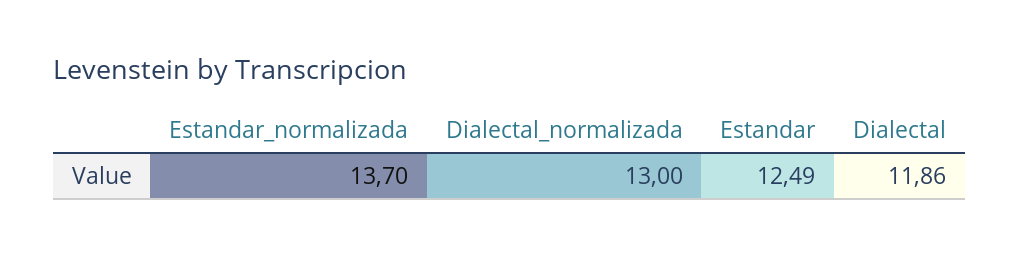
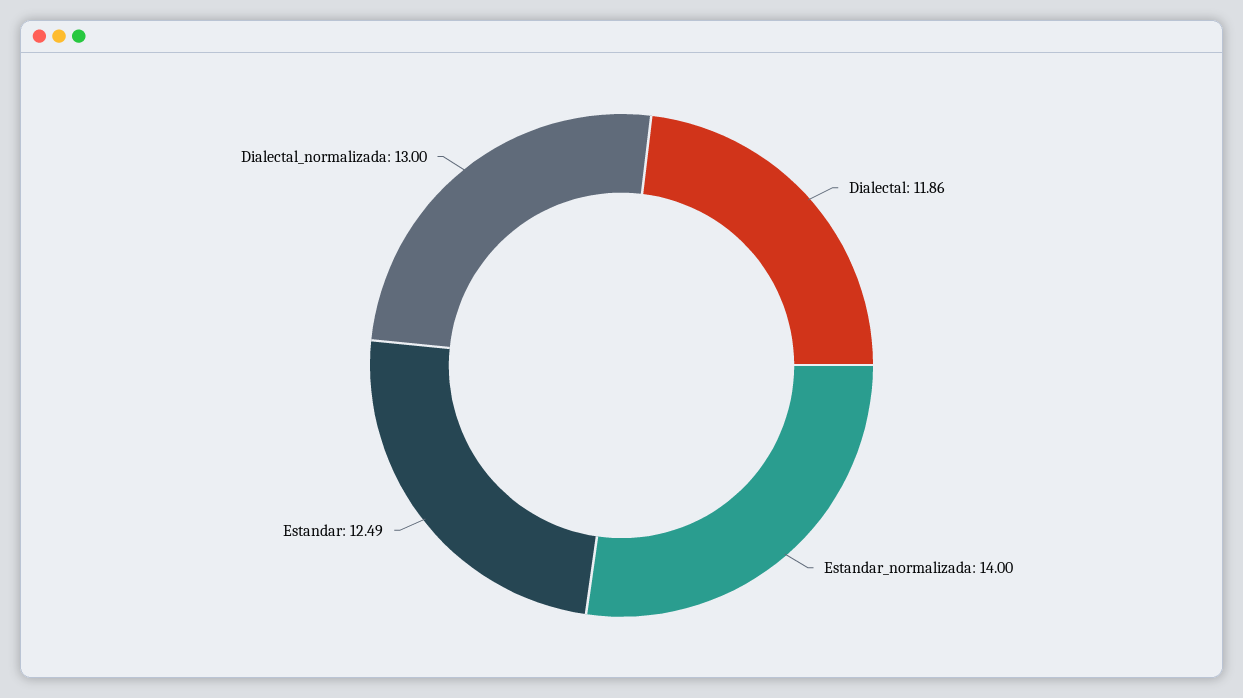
Estandar_normalizada: 13.7 -> 14

